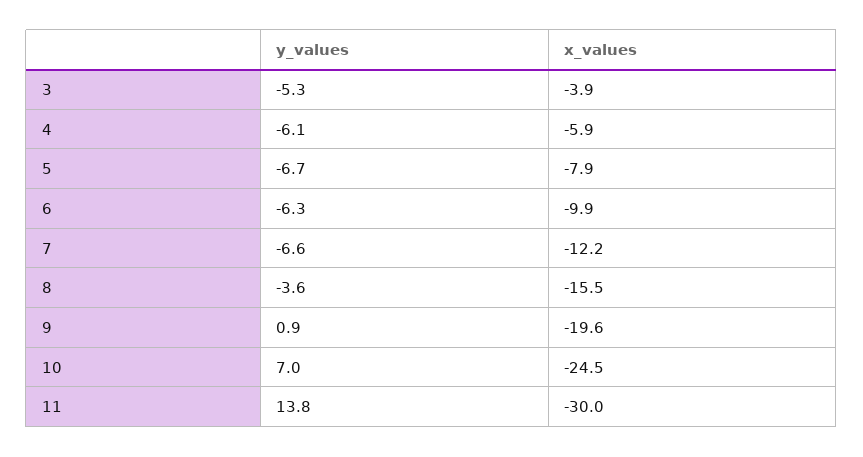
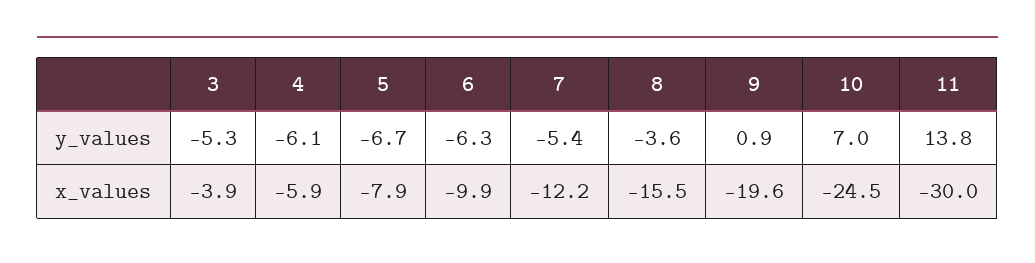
y_values, 7: -6.6 -> -5.4

